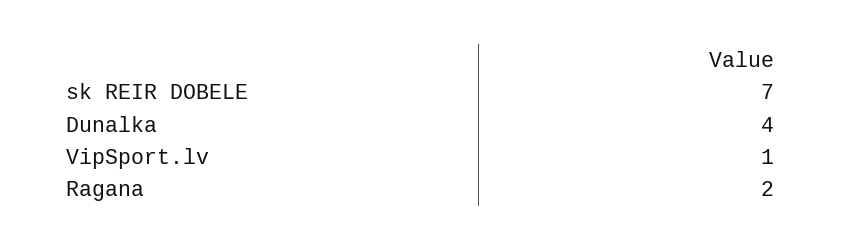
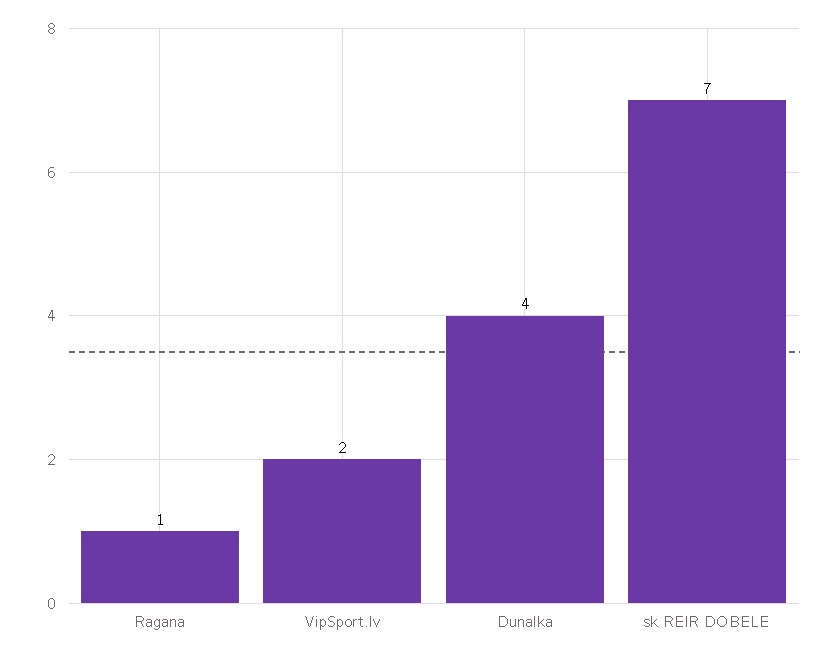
VipSport.lv: 1 -> 2
Ragana: 2 -> 1

